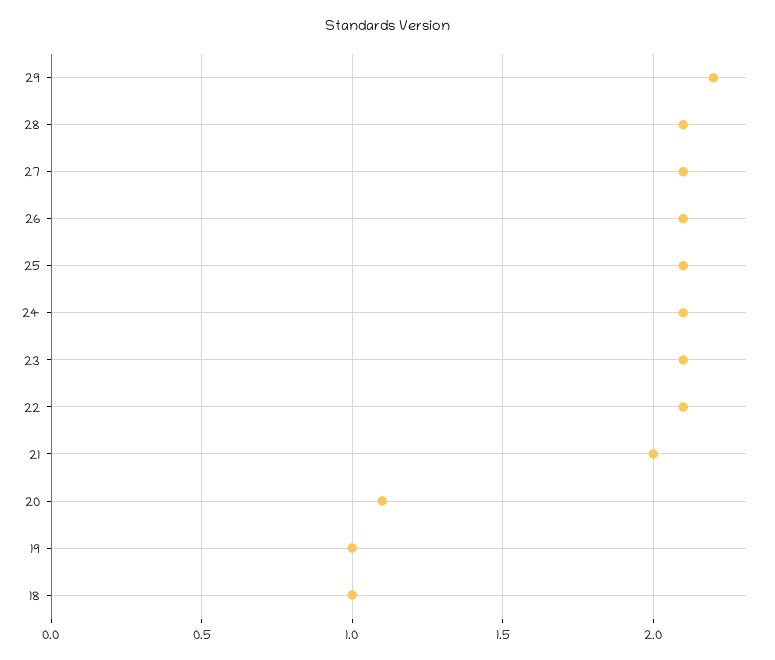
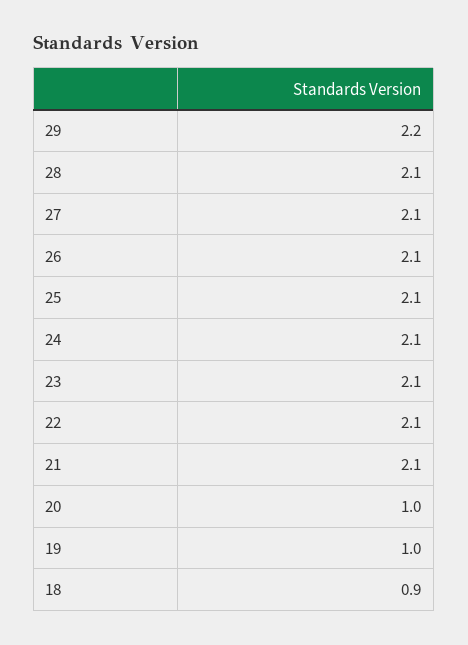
21: 2 -> 2.1
20: 1.1 -> 1
18: 1 -> 0.9

